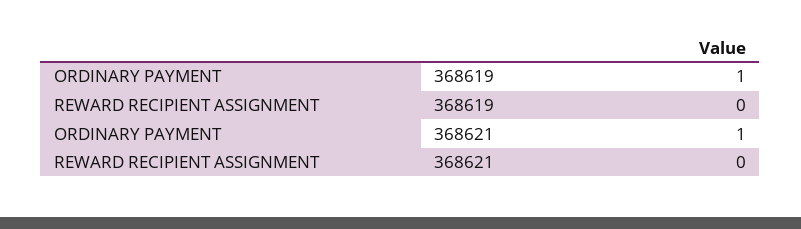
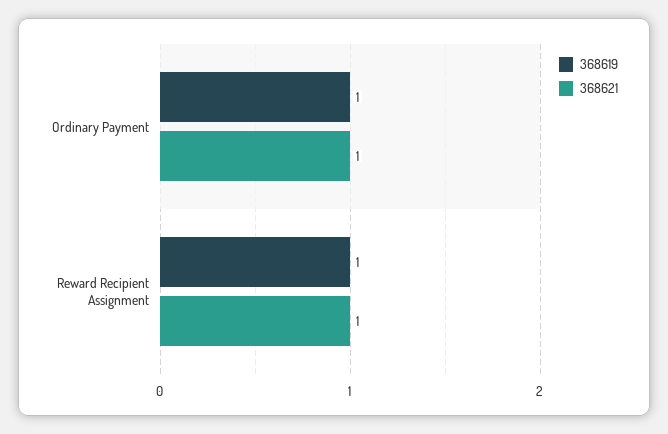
368619, REWARD RECIPIENT ASSIGNMENT: 0 -> 1
368621, REWARD RECIPIENT ASSIGNMENT: 0 -> 1

